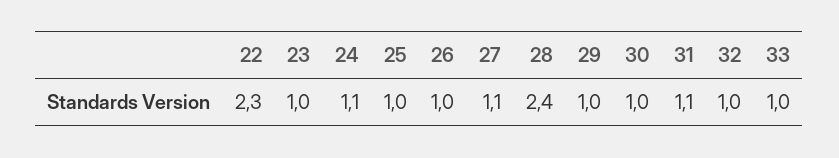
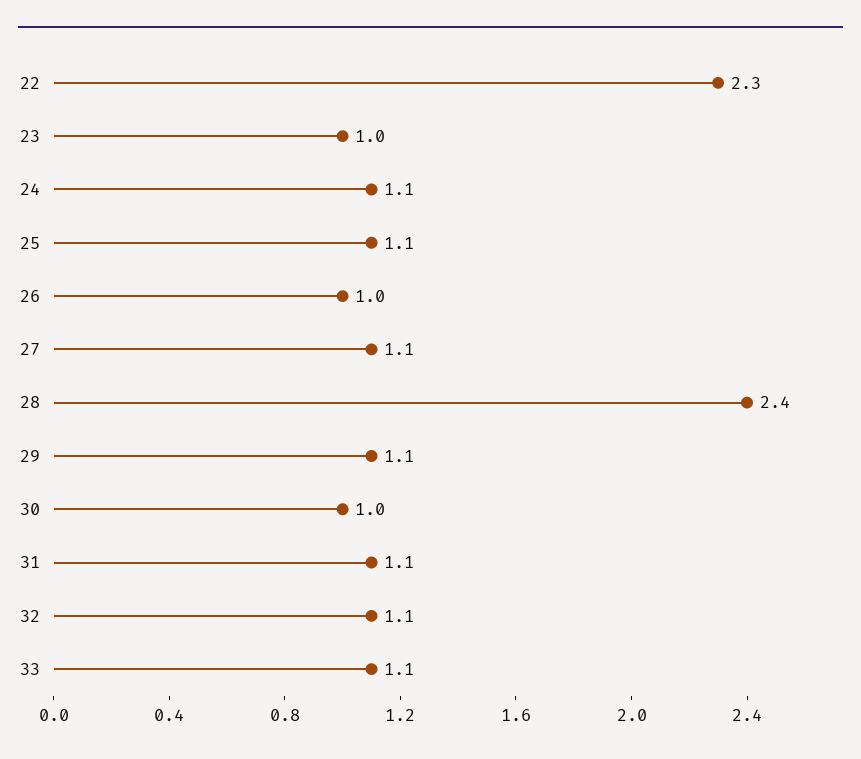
25: 1 -> 1.1
29: 1 -> 1.1
32: 1 -> 1.1
33: 1 -> 1.1

